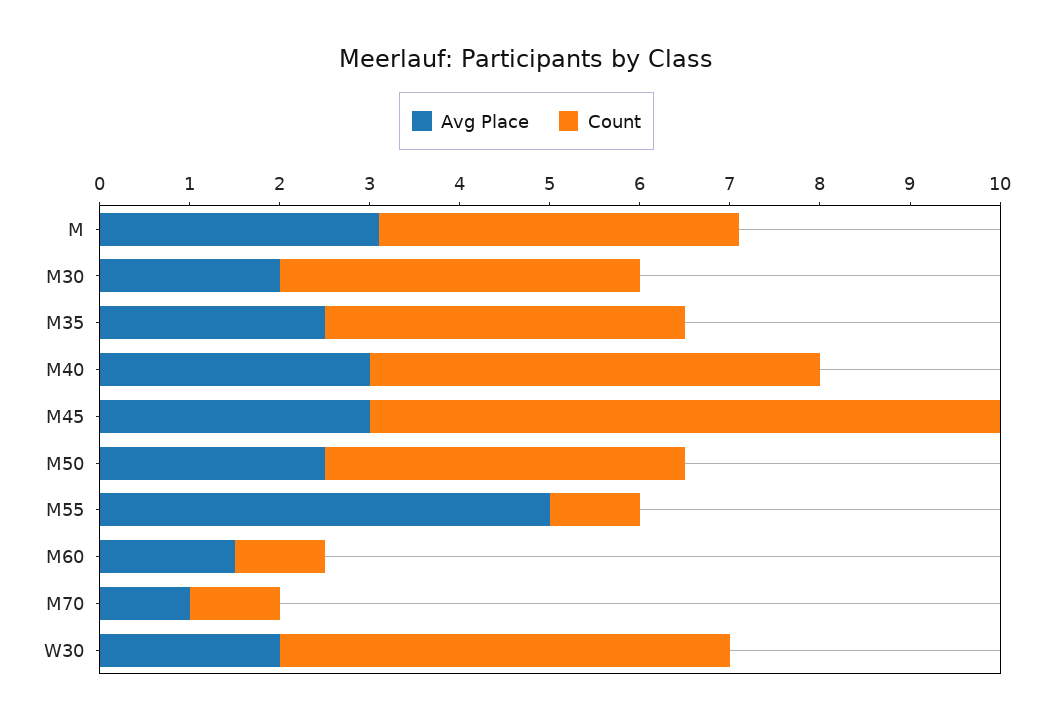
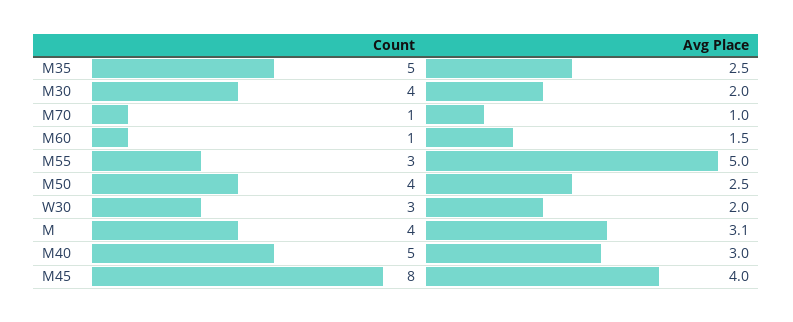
Count, M35: 4 -> 5
Avg Place, M45: 3 -> 4
Count, M45: 7 -> 8
Count, M55: 1 -> 3
Count, W30: 5 -> 3

